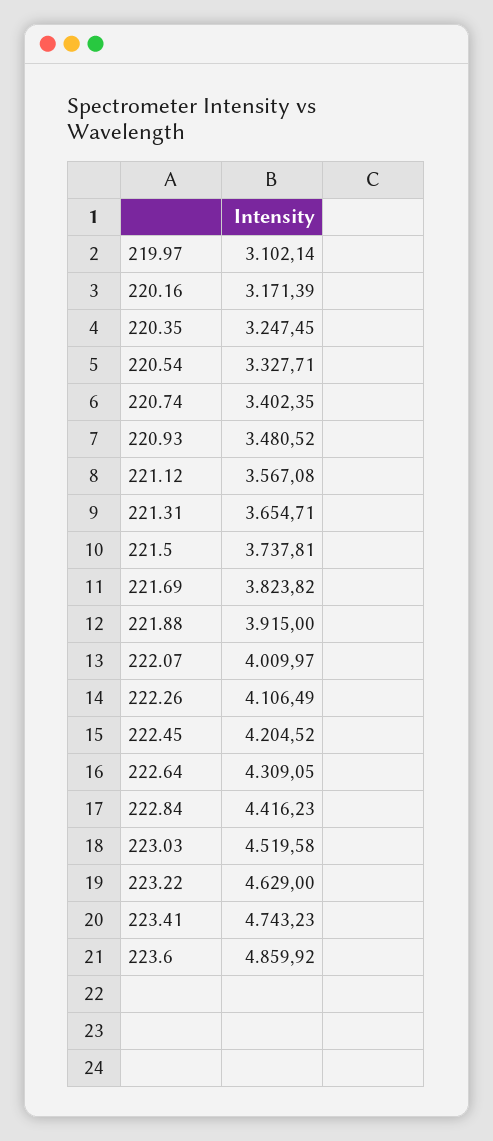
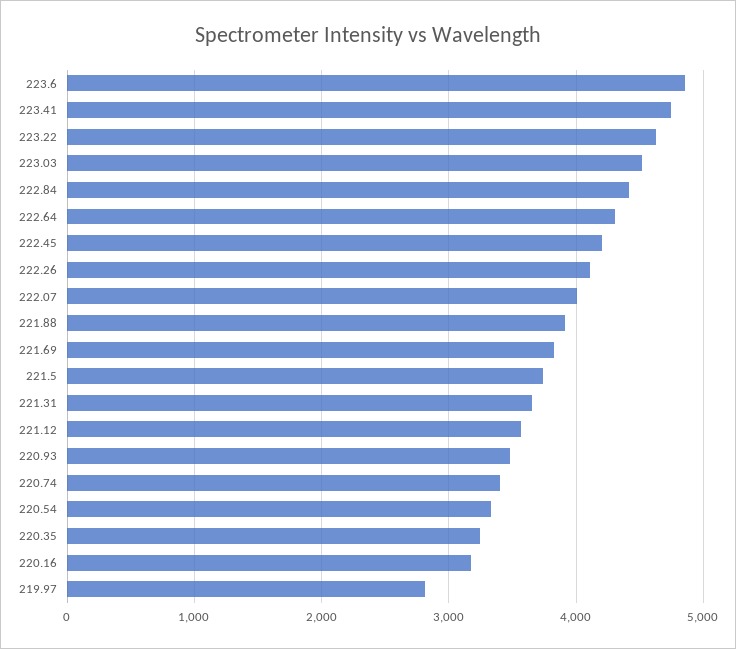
219.97: 3102.14 -> 2800

